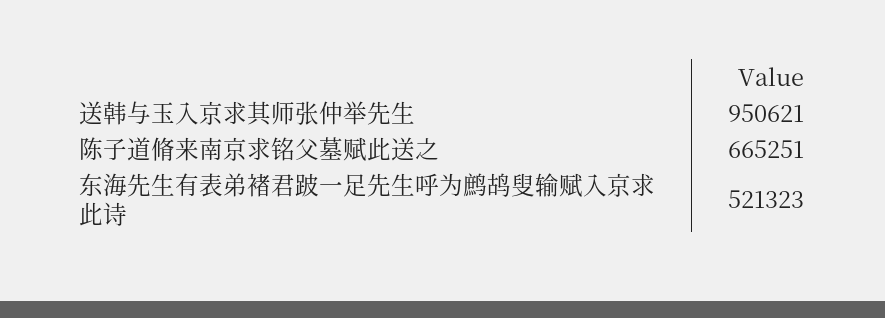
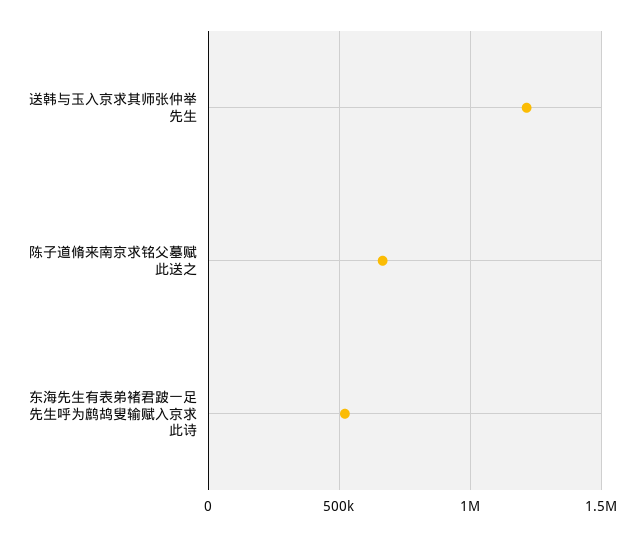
送韩与玉入京求其师张仲举先生: 950621 -> 1200000

